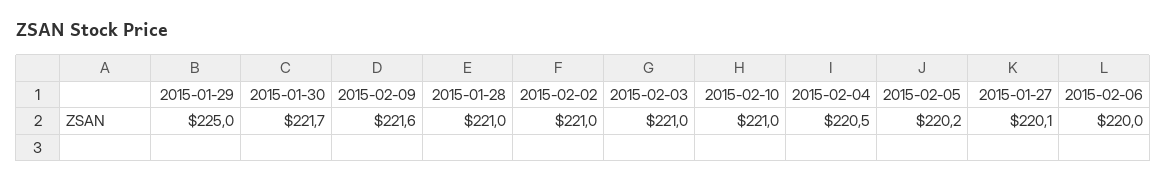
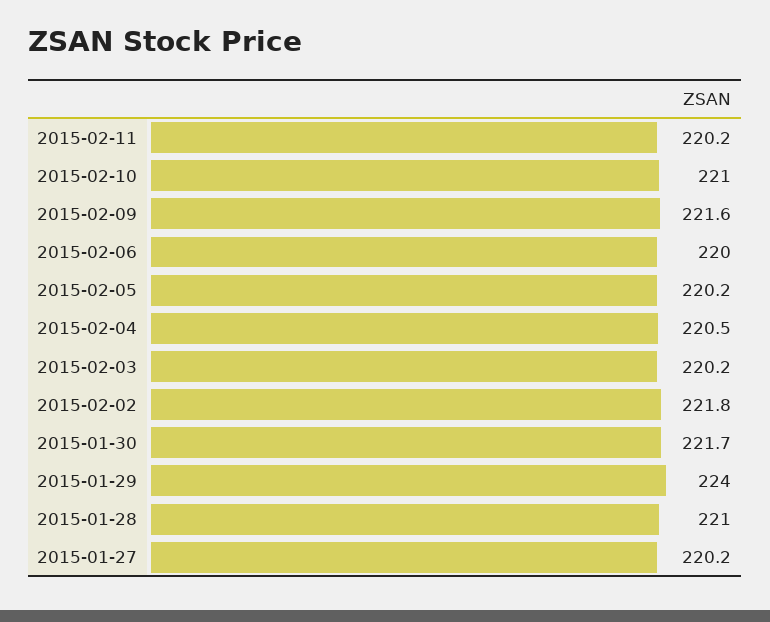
2015-01-29: 225 -> 224
2015-02-02: 221 -> 221.8
2015-02-03: 221 -> 220.2
2015-01-27: 220.1 -> 220.2
2015-02-11: none -> 220.2

